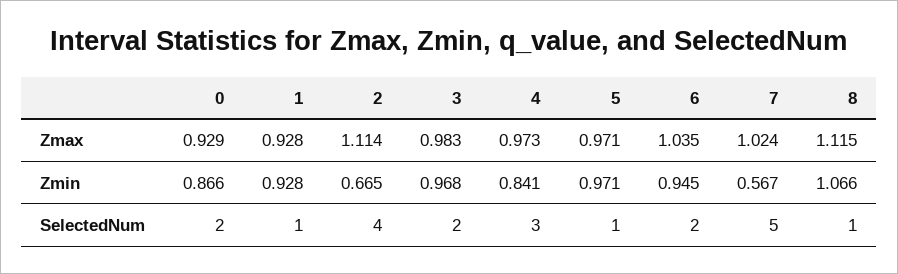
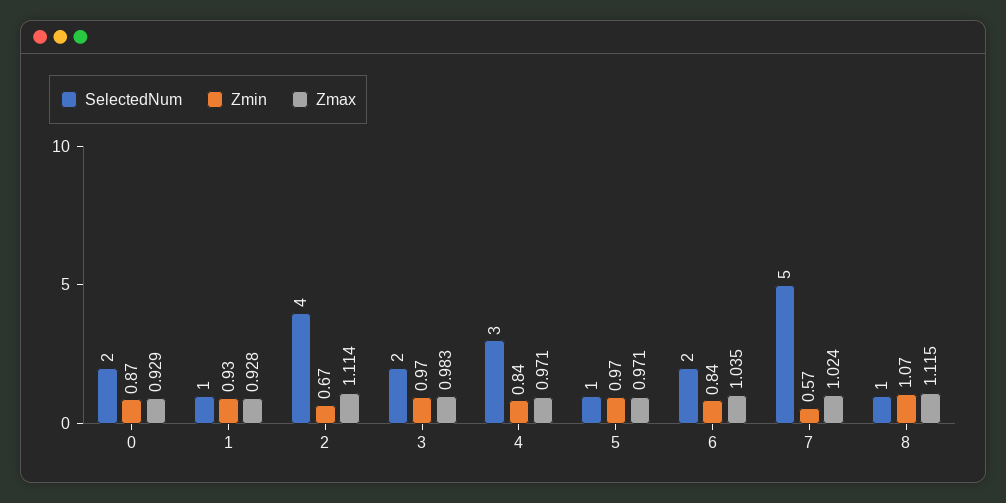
Zmax, 4: 0.973 -> 0.971
Zmin, 6: 0.945 -> 0.84

